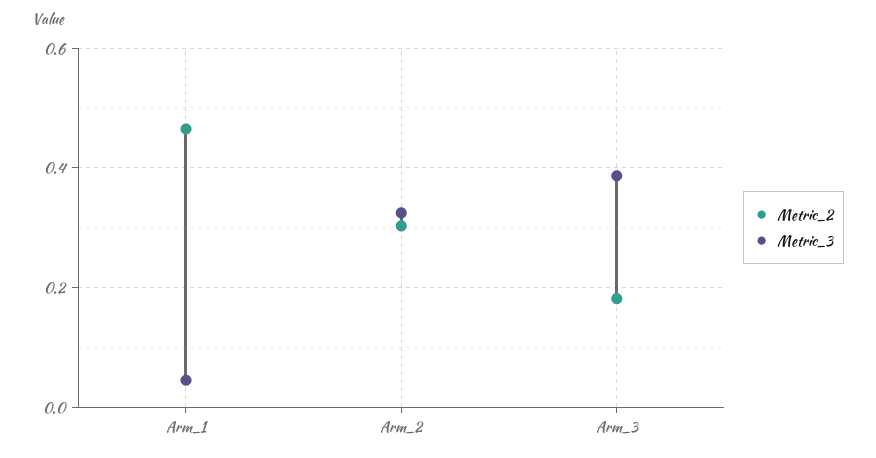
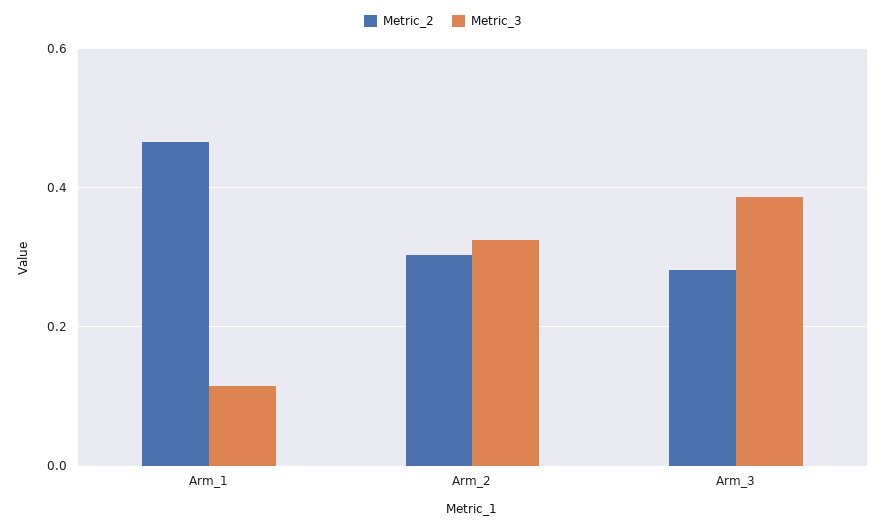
Metric_3, Arm_1: 0.04 -> 0.12
Metric_2, Arm_3: 0.18 -> 0.28

